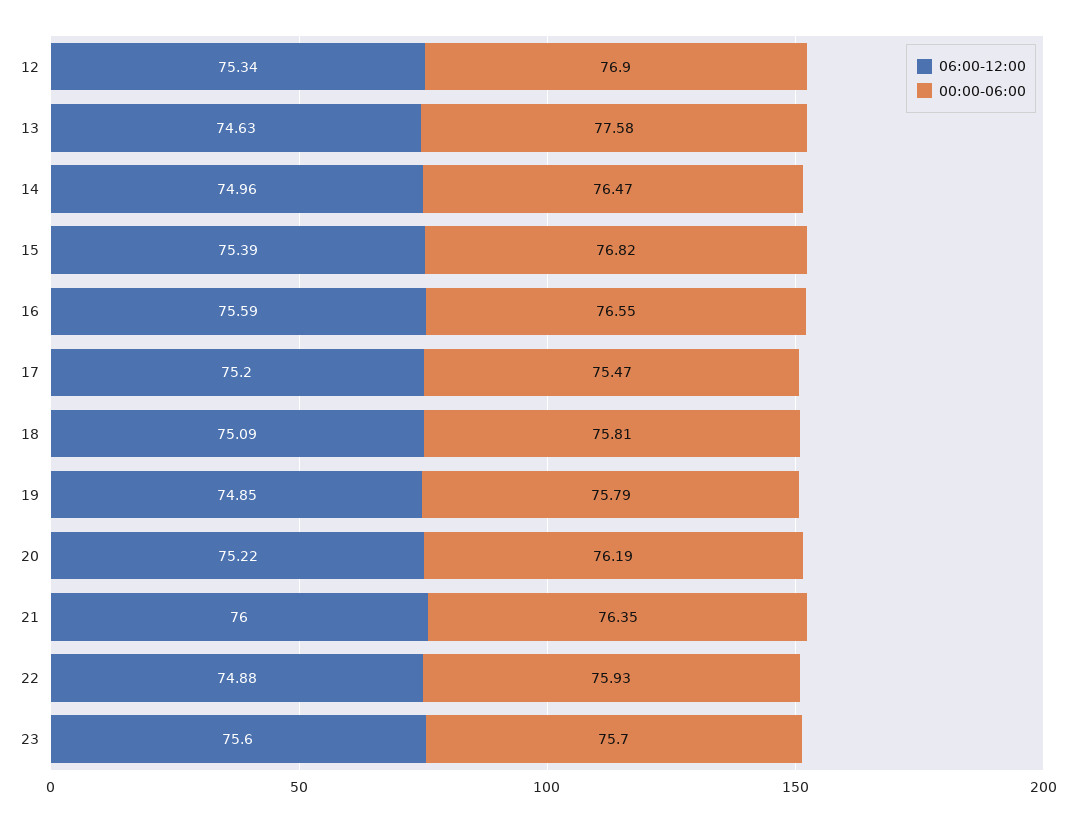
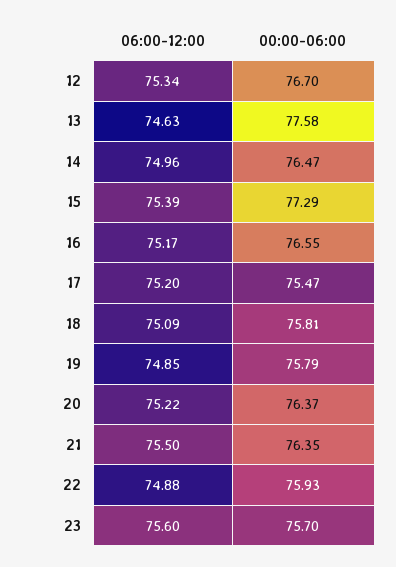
00:00-06:00, 12: 76.9 -> 76.7
00:00-06:00, 15: 76.82 -> 77.29
06:00-12:00, 16: 75.59 -> 75.17
00:00-06:00, 20: 76.19 -> 76.37
06:00-12:00, 21: 76 -> 75.5

